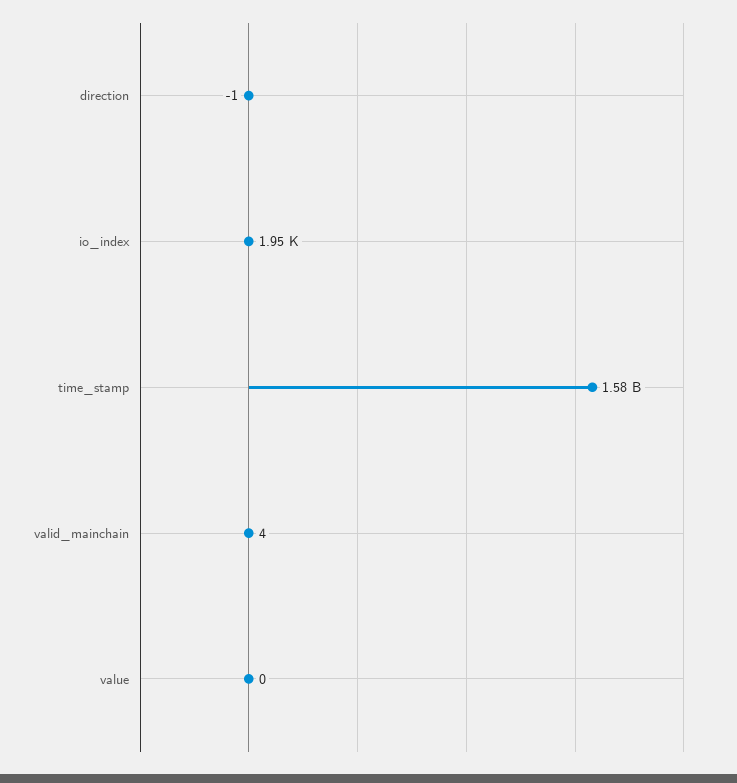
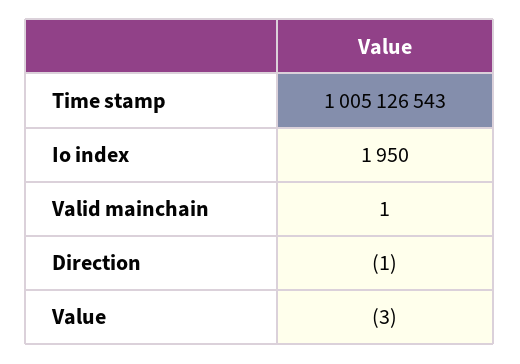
time_stamp: 1580000000 -> 1005126543
valid_mainchain: 4 -> 1
value: 0 -> -3

